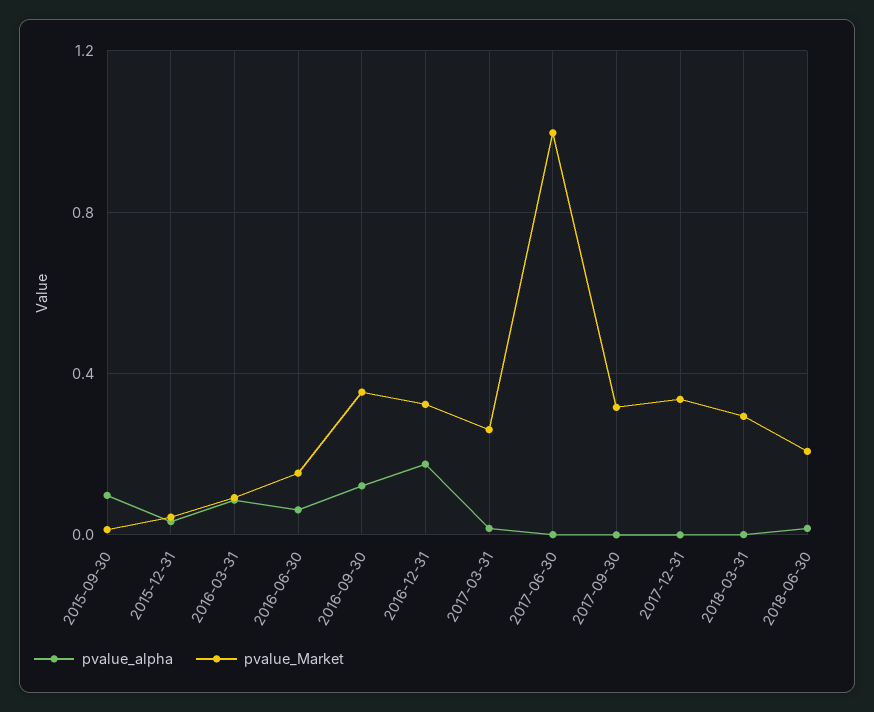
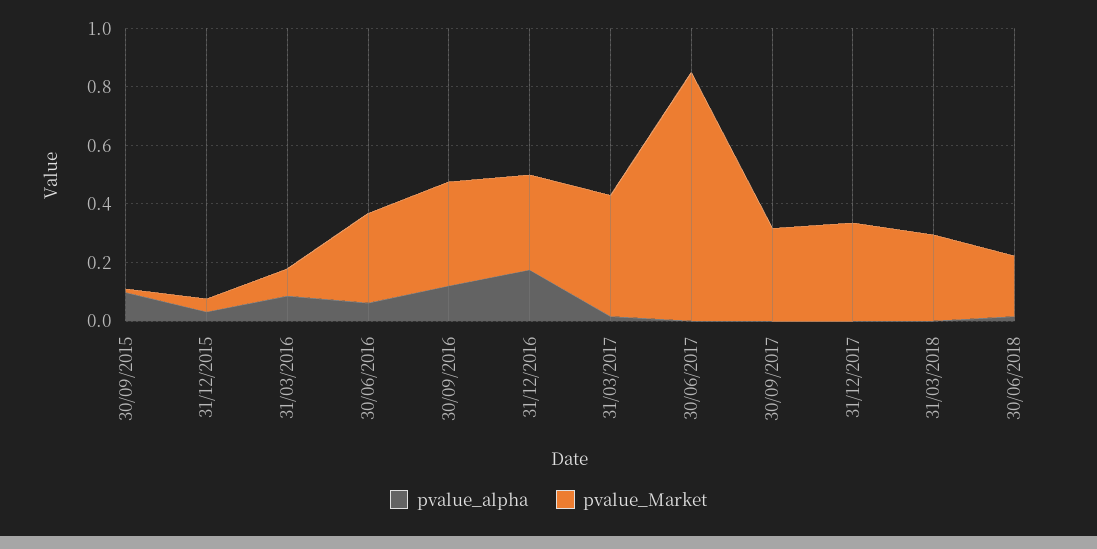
pvalue_Market, 2016-06-30: 0.15 -> 0.3
pvalue_Market, 2017-03-31: 0.25 -> 0.4
pvalue_Market, 2017-06-30: 1 -> 0.85

